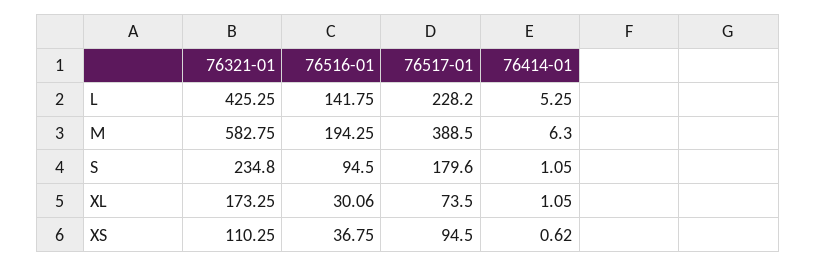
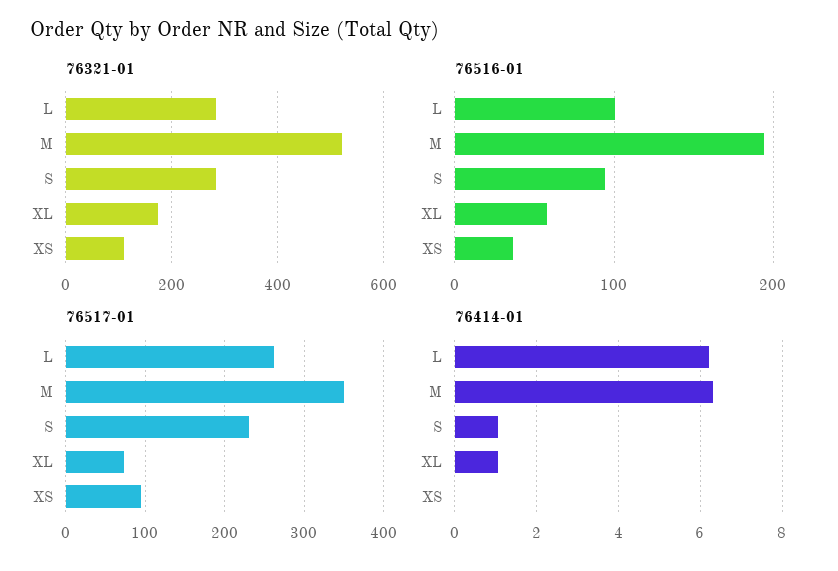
76321-01, L: 425.25 -> 280
76516-01, L: 141.75 -> 100
76517-01, L: 228.2 -> 260
76414-01, L: 5.25 -> 6.2
76321-01, M: 582.75 -> 520
76517-01, M: 388.5 -> 350
76321-01, S: 234.8 -> 280
76517-01, S: 179.6 -> 230
76516-01, XL: 30.06 -> 60
76414-01, XS: 0.62 -> 0

